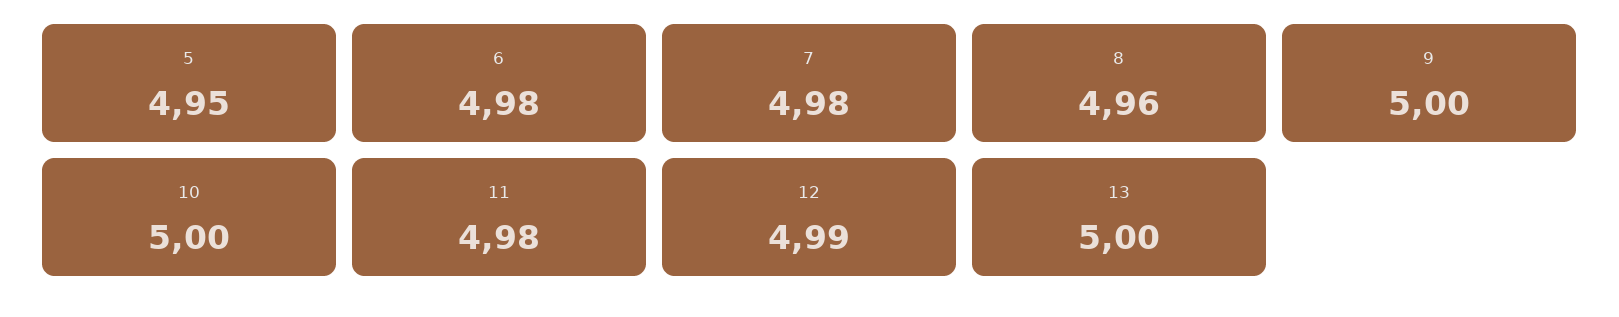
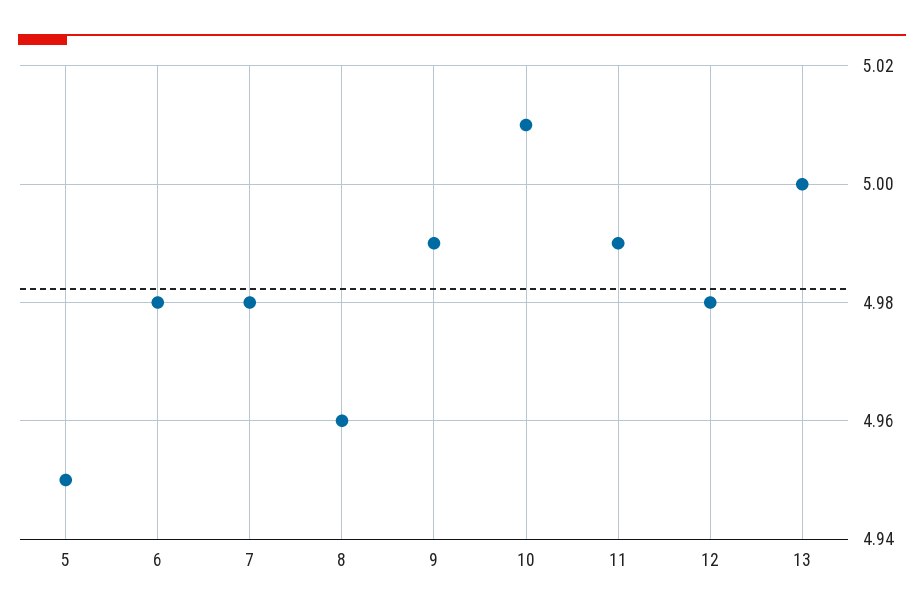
9: 5 -> 4.99
10: 5 -> 5.01
11: 4.98 -> 4.99
12: 4.99 -> 4.98

